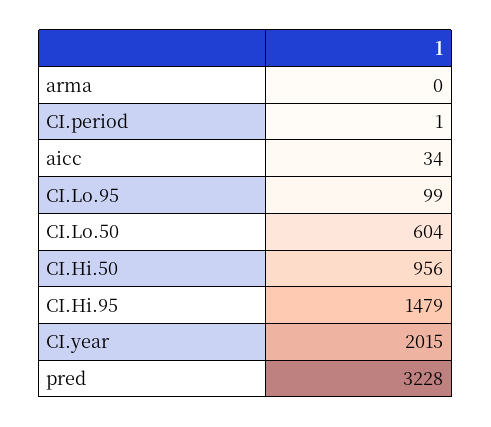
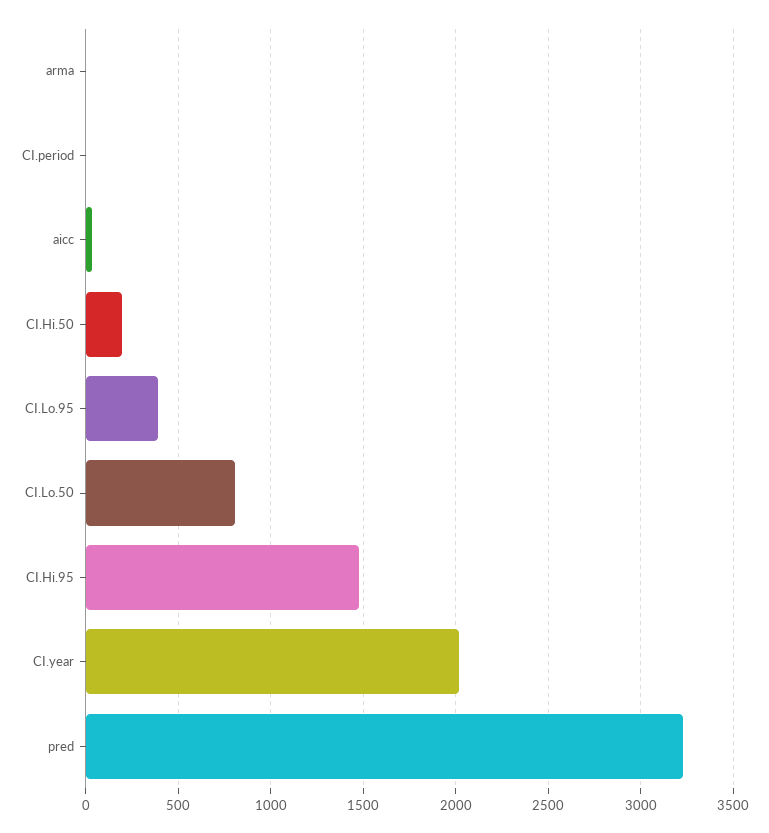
CI.Lo.95: 99 -> 400
CI.Lo.50: 604 -> 800
CI.Hi.50: 956 -> 200

